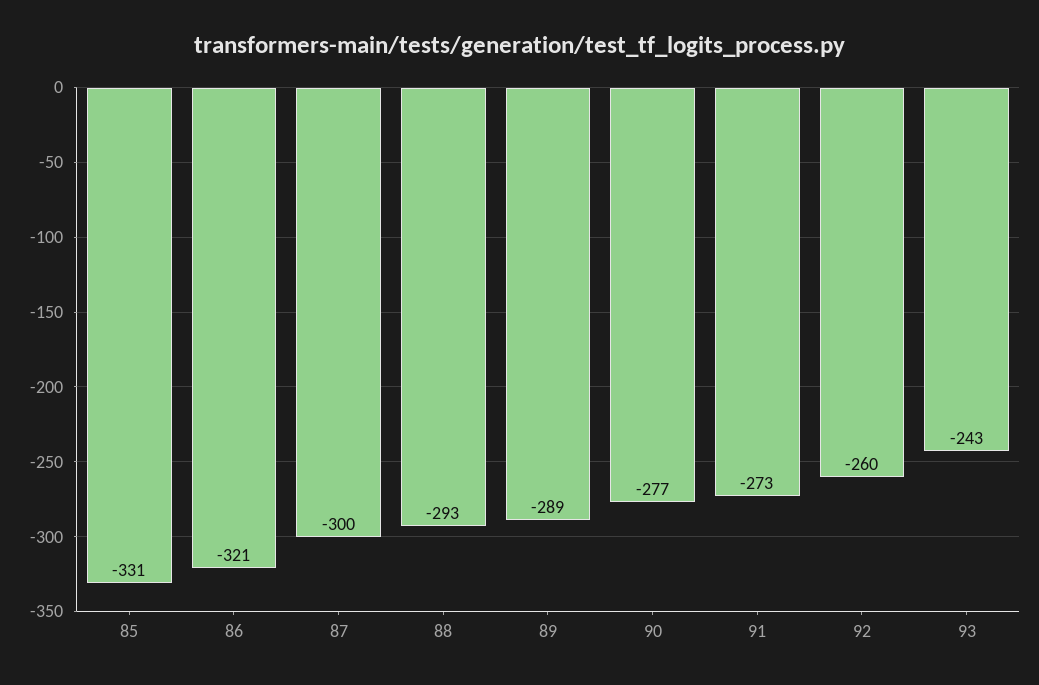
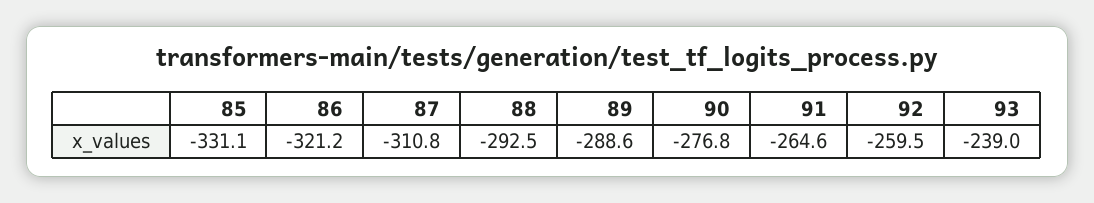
87: -300 -> -310.8
91: -273 -> -264.6
93: -243 -> -239

